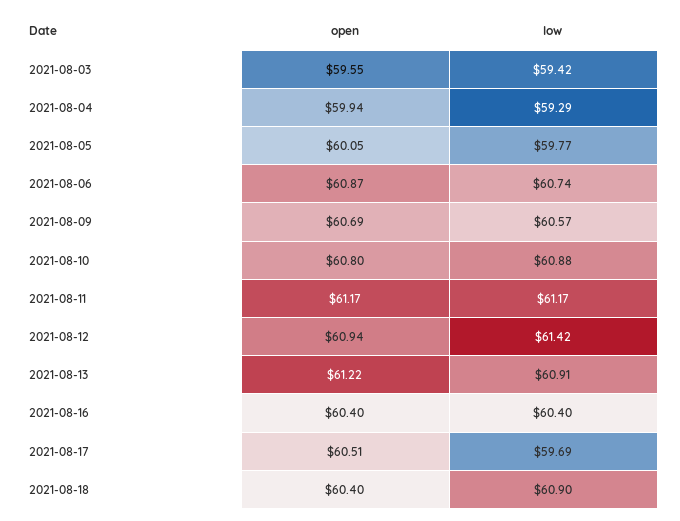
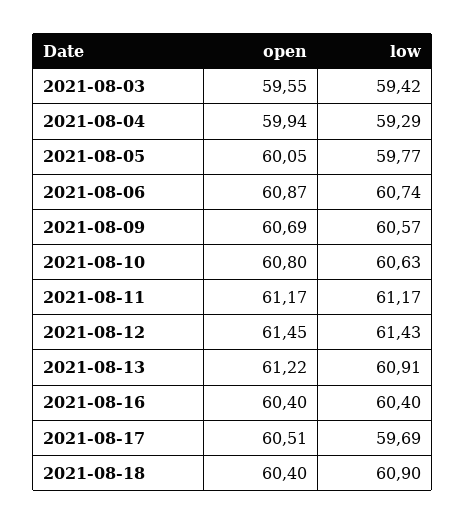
low, 2021-08-10: 60.88 -> 60.63
open, 2021-08-12: 60.94 -> 61.45
low, 2021-08-12: 61.42 -> 61.43

